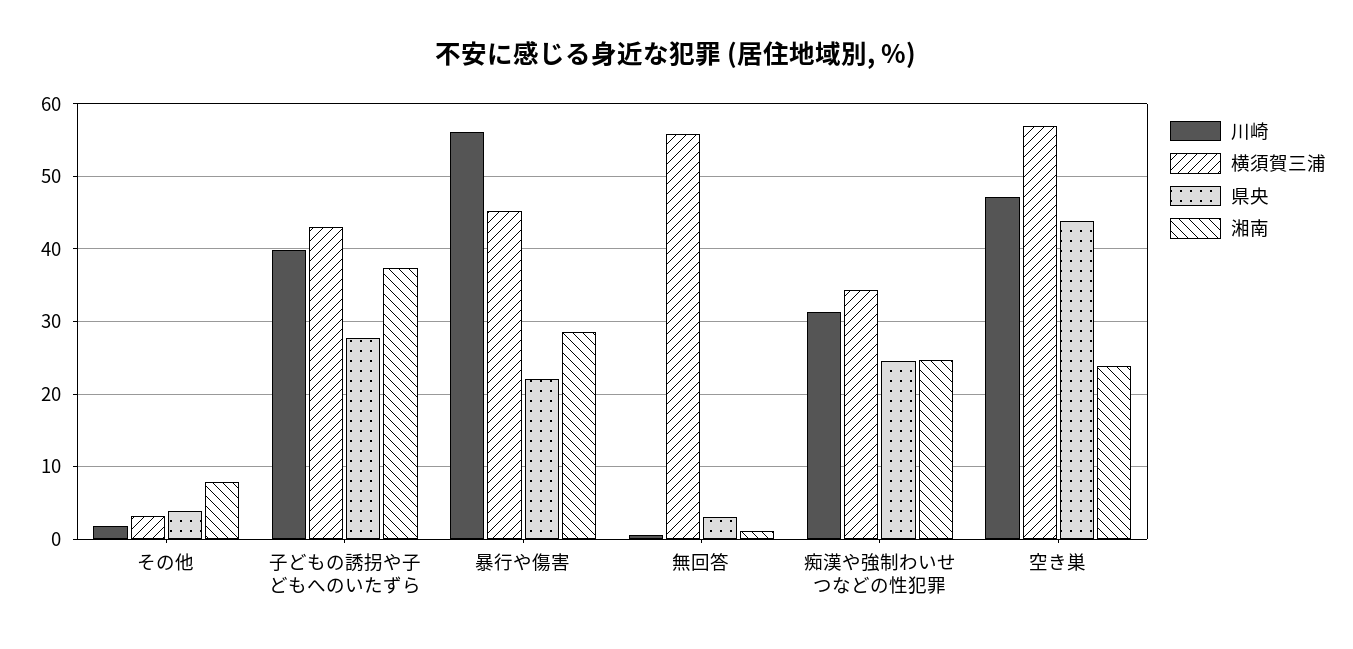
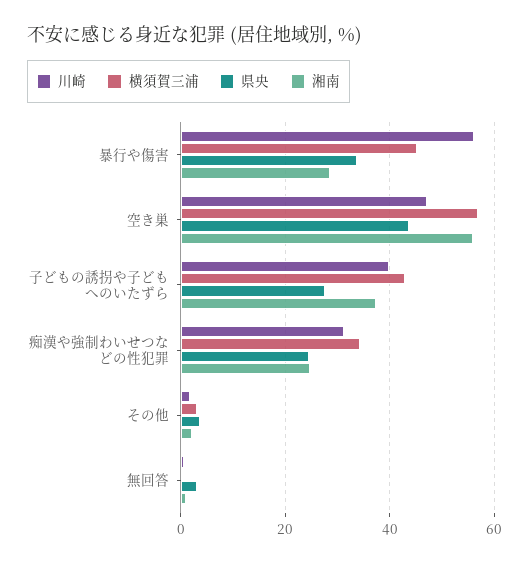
湘南, その他: 8 -> 2
県央, 暴行や傷害: 22 -> 34
横須賀三浦, 無回答: 56 -> 0
湘南, 空き巣: 24 -> 56

